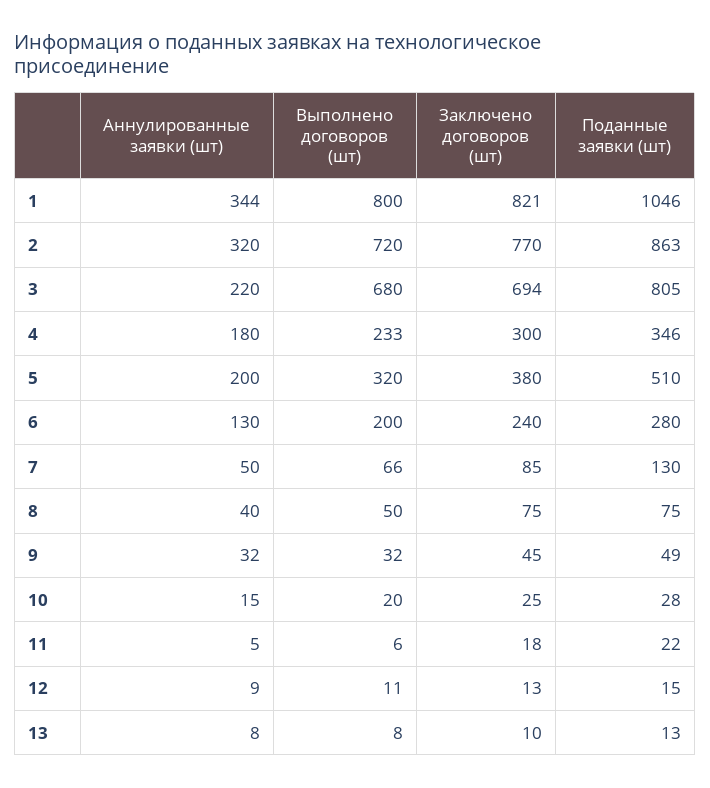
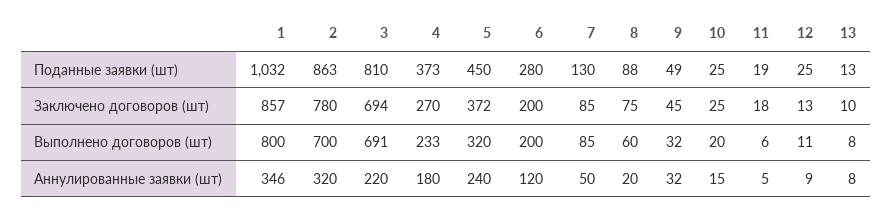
Аннулированные заявки (шт), 1: 344 -> 346
Заключено договоров (шт), 1: 821 -> 857
Поданные заявки (шт), 1: 1046 -> 1032
Выполнено договоров (шт), 2: 720 -> 700
Заключено договоров (шт), 2: 770 -> 780
Выполнено договоров (шт), 3: 680 -> 691
Поданные заявки (шт), 3: 805 -> 810
Заключено договоров (шт), 4: 300 -> 270
Поданные заявки (шт), 4: 346 -> 373
Аннулированные заявки (шт), 5: 200 -> 240
Заключено договоров (шт), 5: 380 -> 372
Поданные заявки (шт), 5: 510 -> 450
Аннулированные заявки (шт), 6: 130 -> 120
Заключено договоров (шт), 6: 240 -> 200
Выполнено договоров (шт), 7: 66 -> 85
Аннулированные заявки (шт), 8: 40 -> 20
Выполнено договоров (шт), 8: 50 -> 60
Поданные заявки (шт), 8: 75 -> 88
Поданные заявки (шт), 10: 28 -> 25
Поданные заявки (шт), 11: 22 -> 19
Поданные заявки (шт), 12: 15 -> 25

